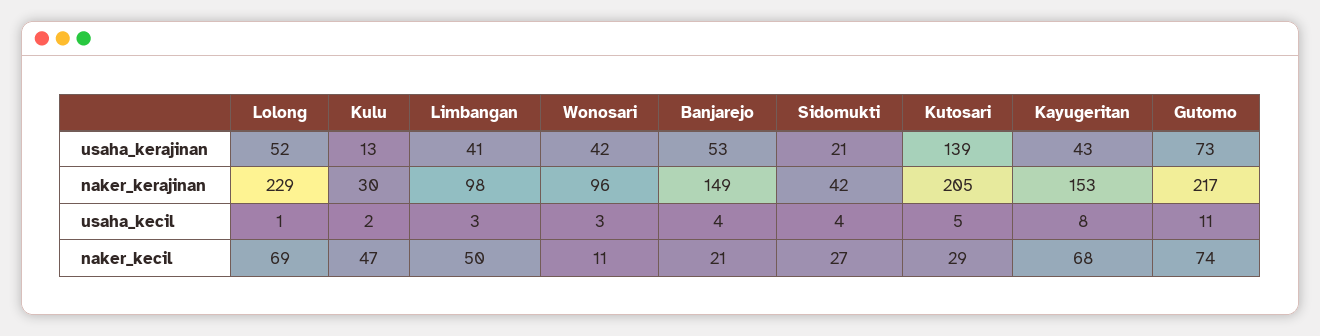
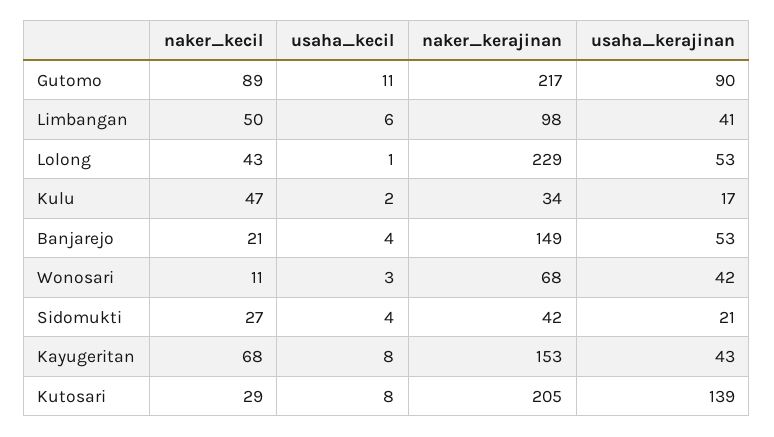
Lolong, usaha_kerajinan: 52 -> 53
Kulu, usaha_kerajinan: 13 -> 17
Gutomo, usaha_kerajinan: 73 -> 90
Kulu, naker_kerajinan: 30 -> 34
Wonosari, naker_kerajinan: 96 -> 68
Limbangan, usaha_kecil: 3 -> 6
Kutosari, usaha_kecil: 5 -> 8
Lolong, naker_kecil: 69 -> 43
Gutomo, naker_kecil: 74 -> 89

